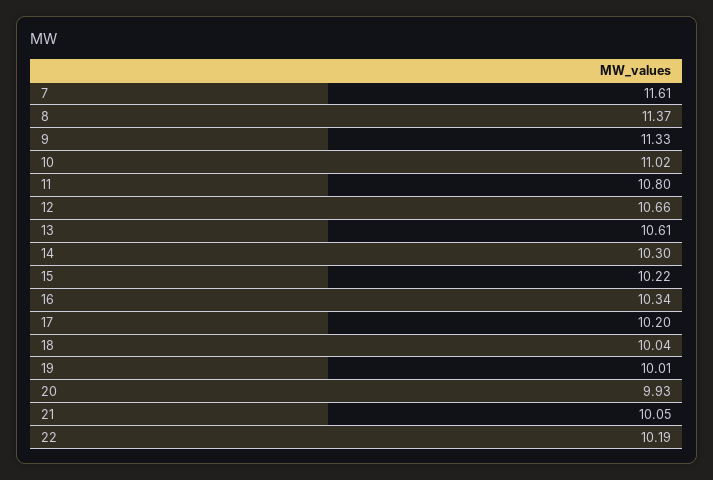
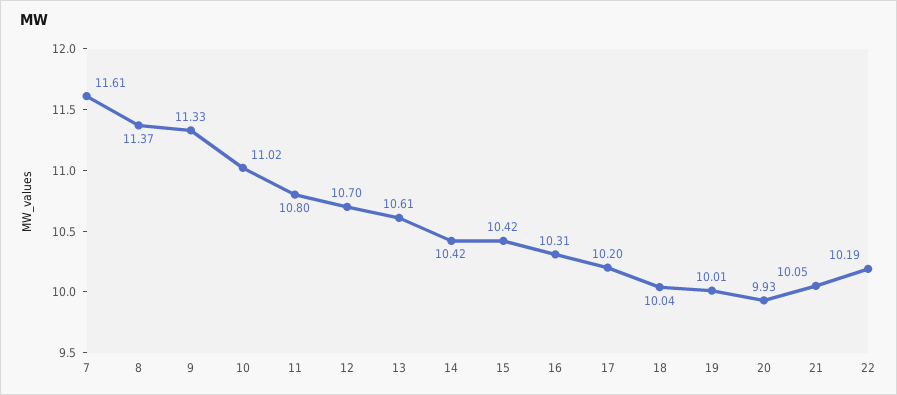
12: 10.66 -> 10.7
14: 10.3 -> 10.42
15: 10.22 -> 10.42
16: 10.34 -> 10.31

